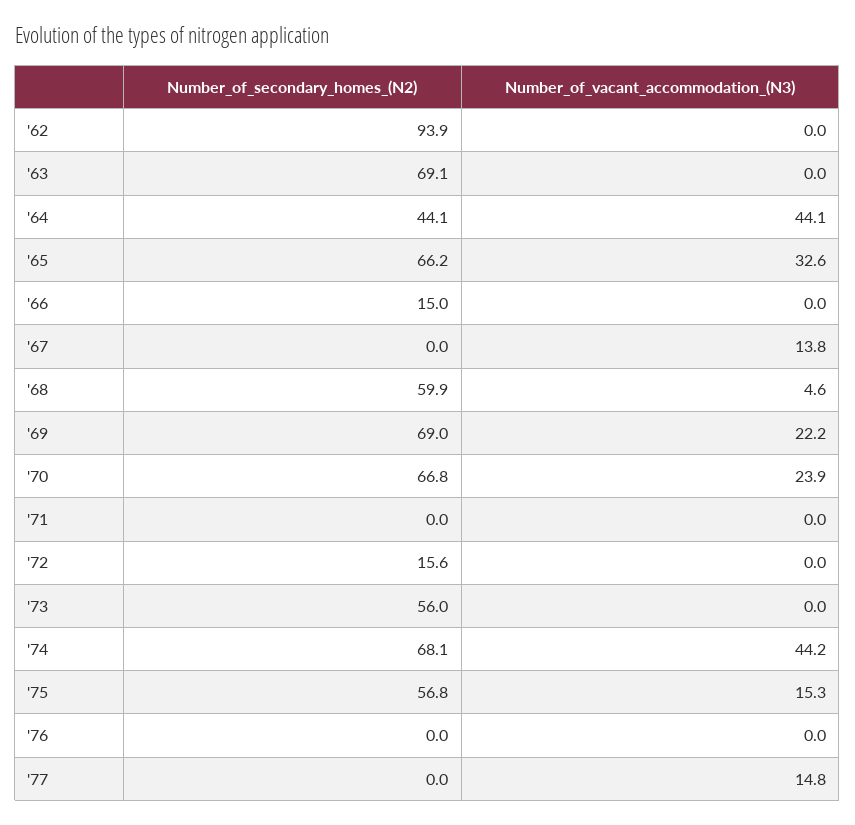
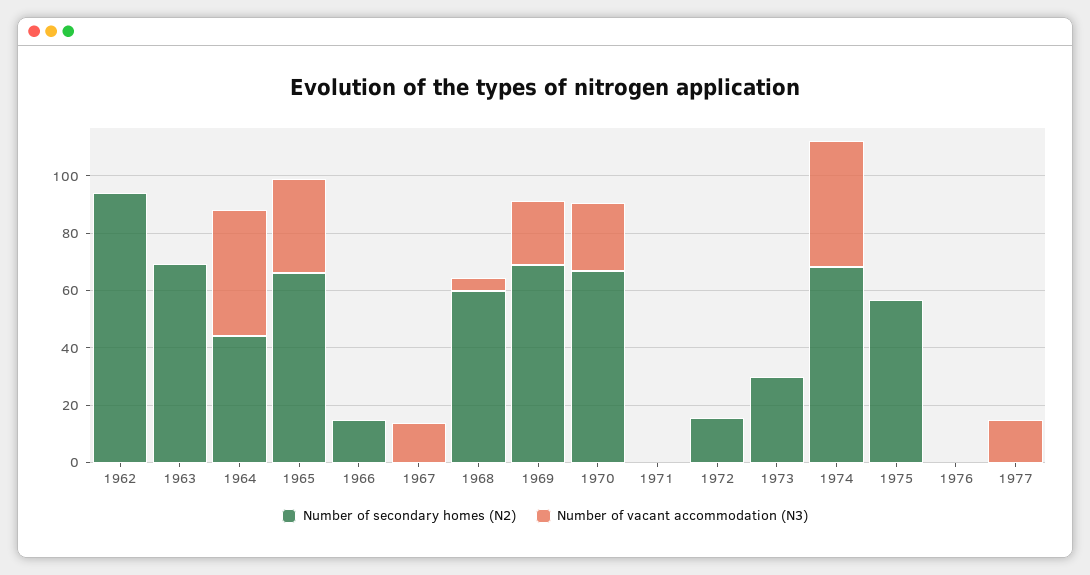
Number_of_secondary_homes_(N2), '73: 56 -> 30
Number_of_vacant_accommodation_(N3), '75: 15.3 -> 0

